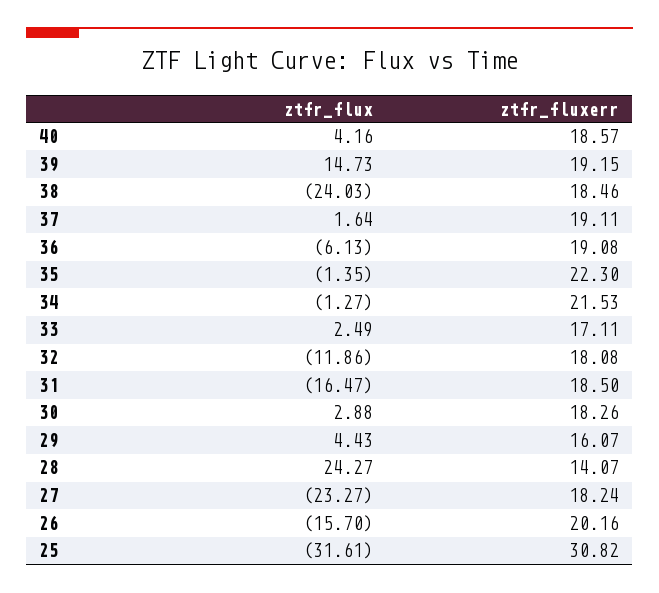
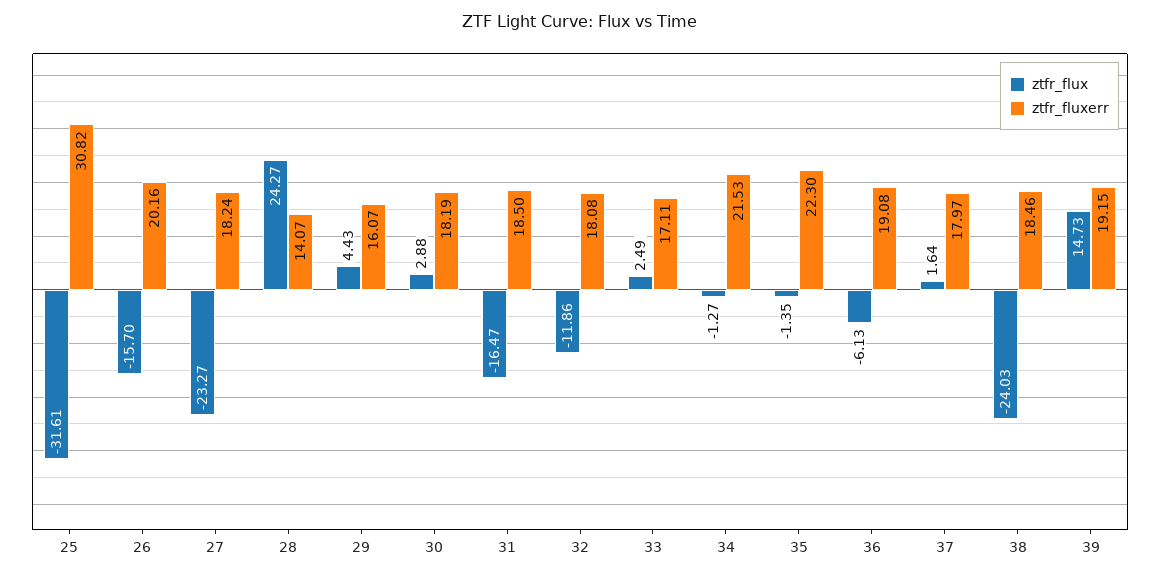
ztfr_flux, 40: 4.16 -> none
ztfr_fluxerr, 40: 18.57 -> none
ztfr_fluxerr, 37: 19.11 -> 17.97
ztfr_fluxerr, 30: 18.26 -> 18.19

